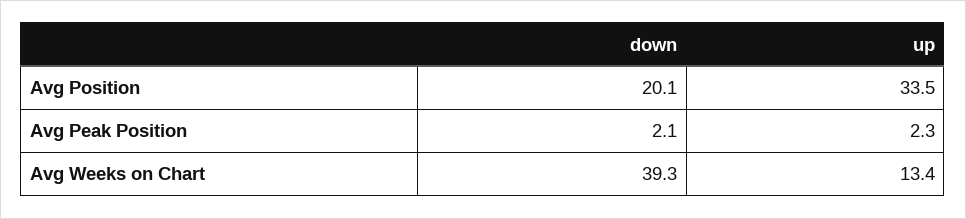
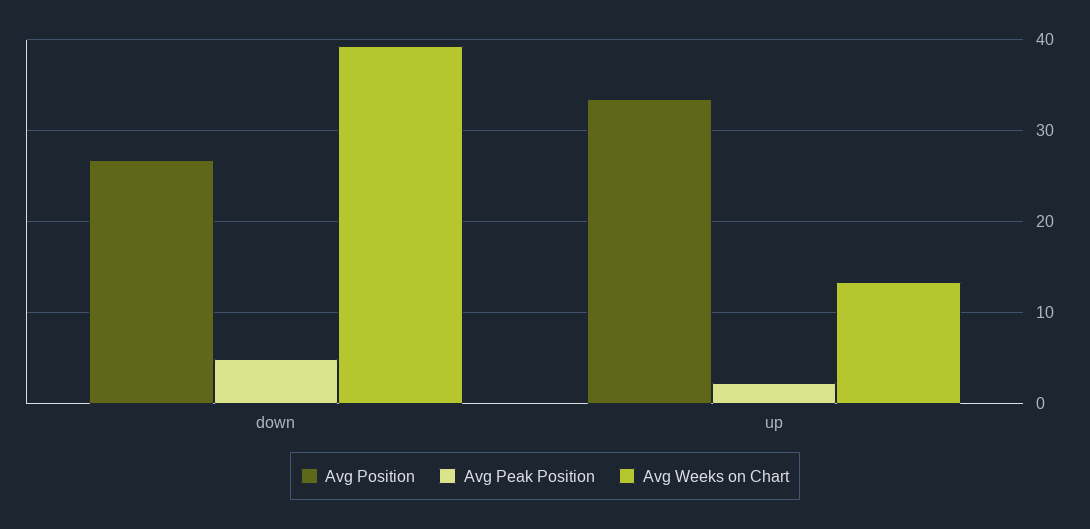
Avg Position, down: 20.1 -> 27
Avg Peak Position, down: 2.1 -> 5

